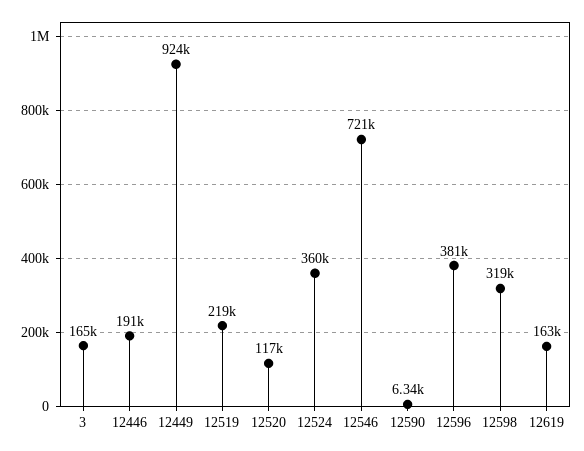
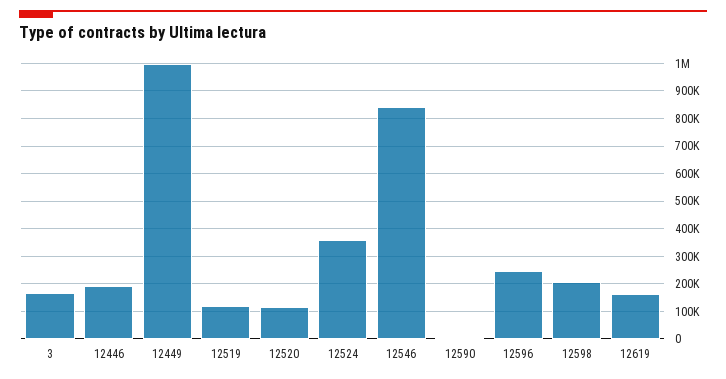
12449: 924000 -> 1000000
12519: 219000 -> 125000
12546: 721000 -> 850000
12596: 381000 -> 250000
12598: 319000 -> 200000

